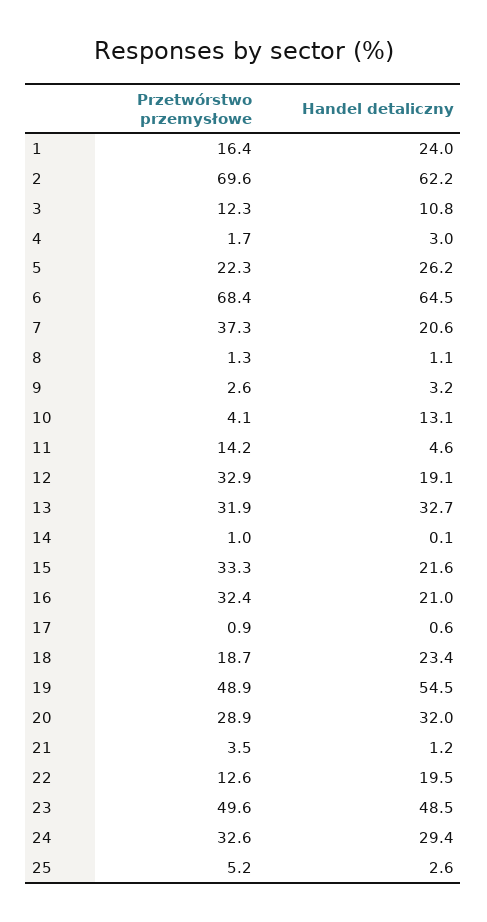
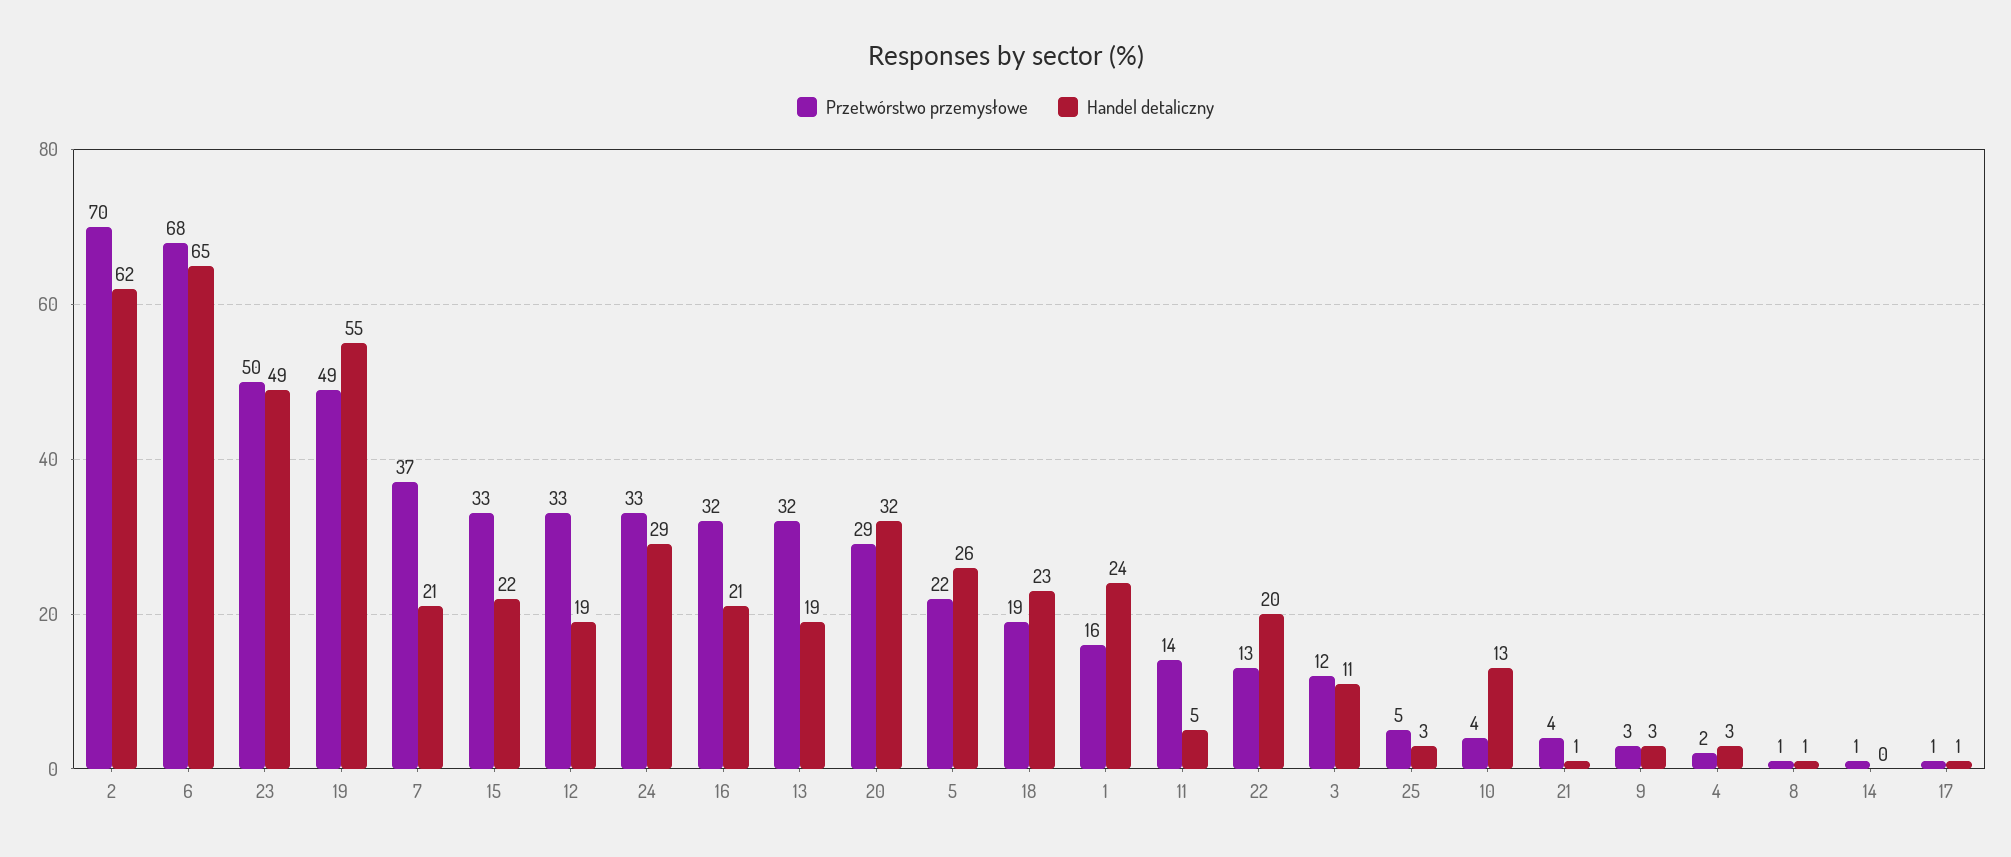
Handel detaliczny, 13: 32.7 -> 19

